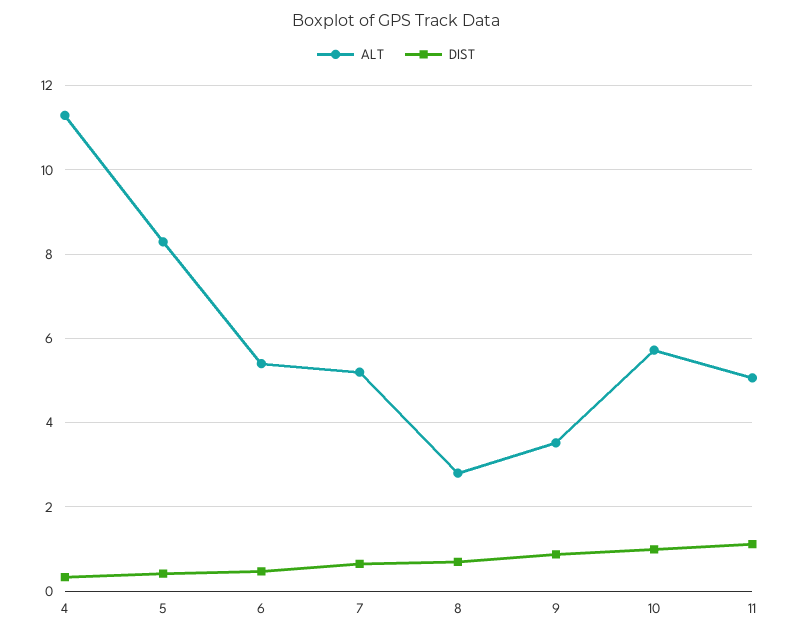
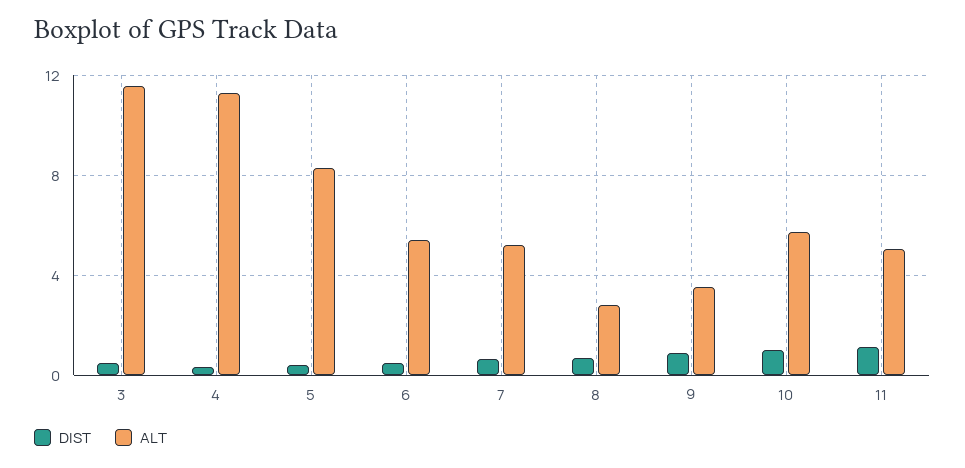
DIST, 3: none -> 0.5
ALT, 3: none -> 11.5

